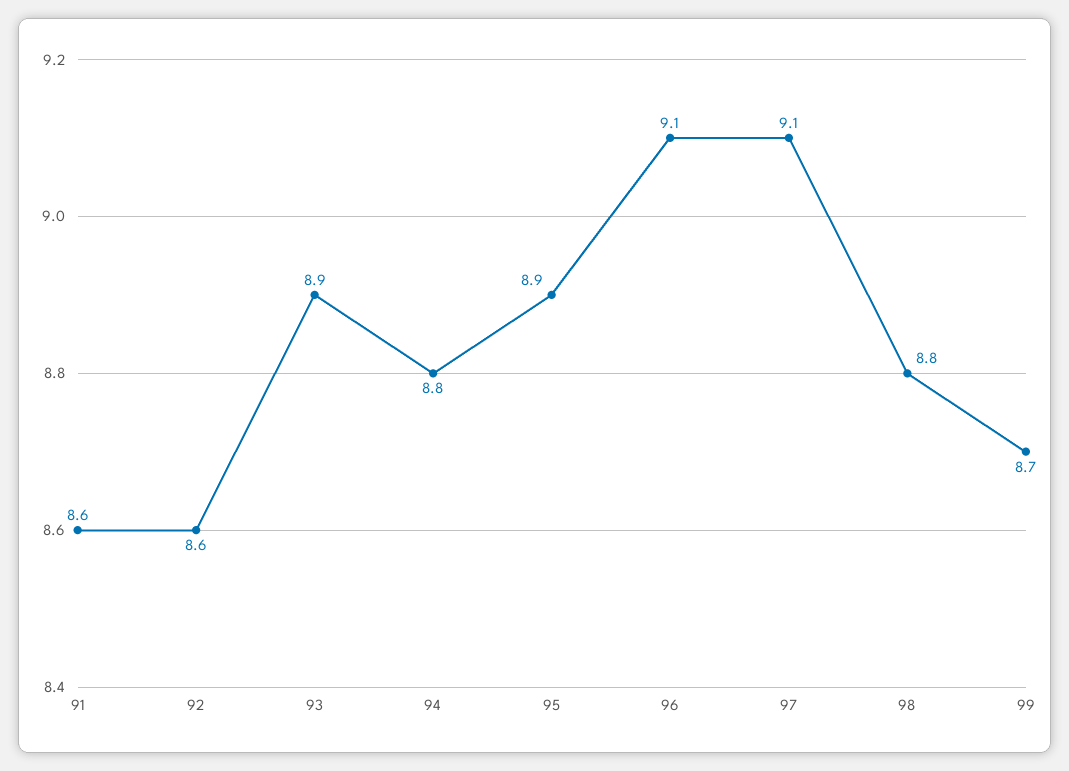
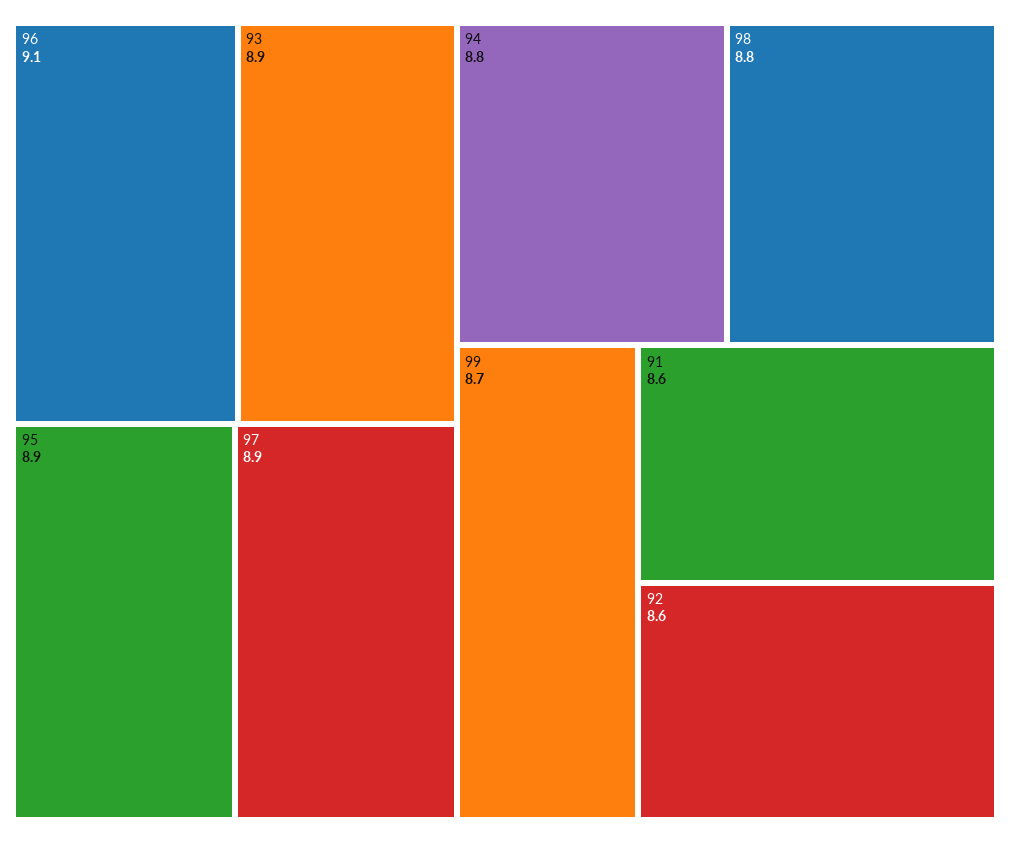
97: 9.1 -> 8.9

